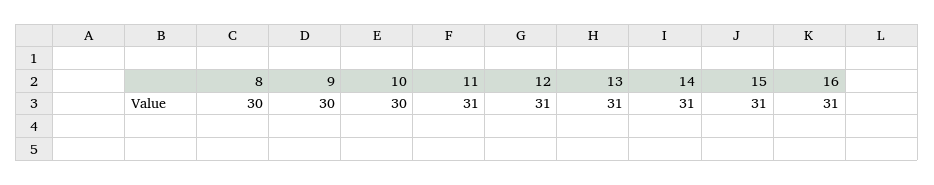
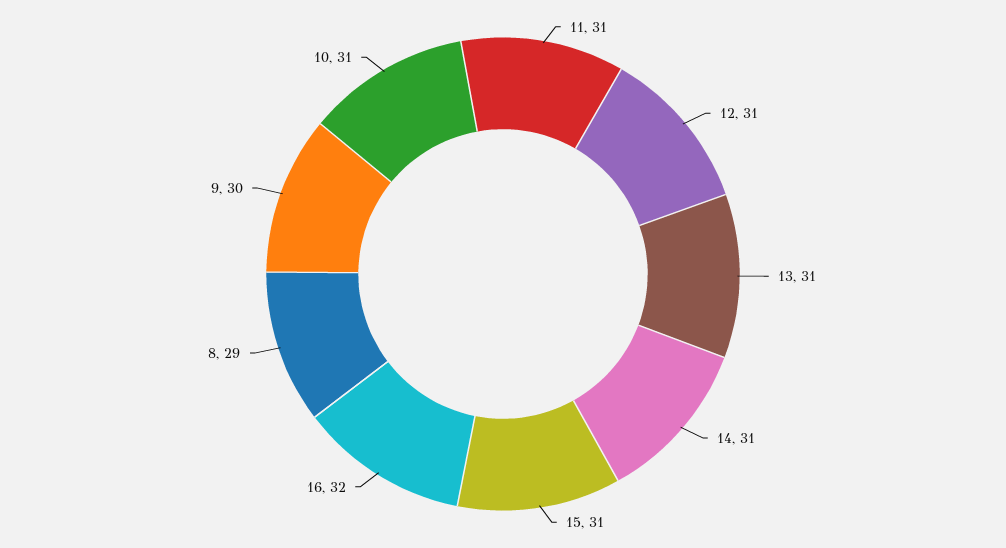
8: 30 -> 29
10: 30 -> 31
16: 31 -> 32

